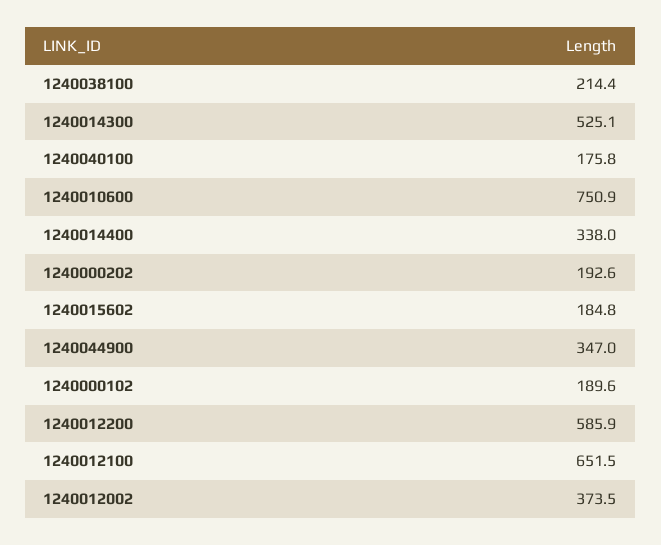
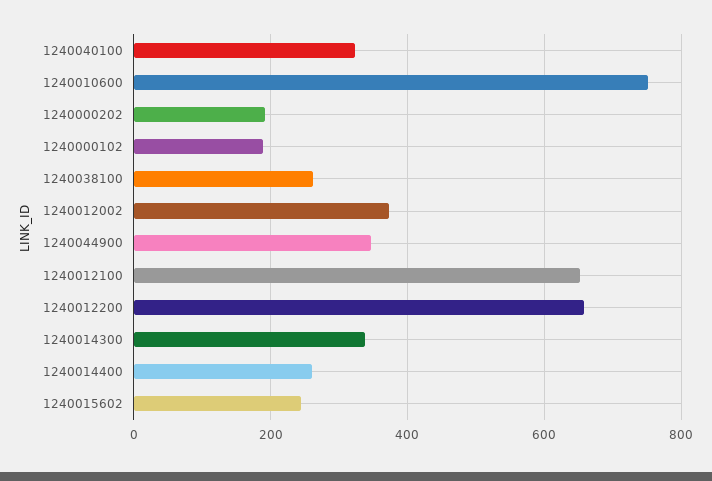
1240038100: 214.4 -> 260
1240014300: 525.1 -> 340
1240040100: 175.8 -> 320
1240014400: 338 -> 260
1240015602: 184.8 -> 240
1240012200: 585.9 -> 660

